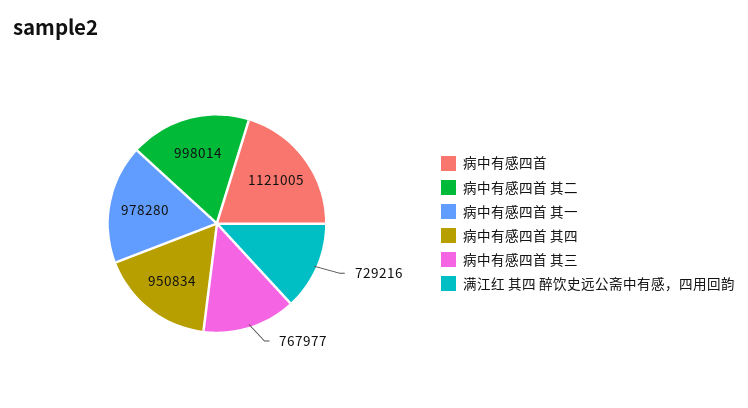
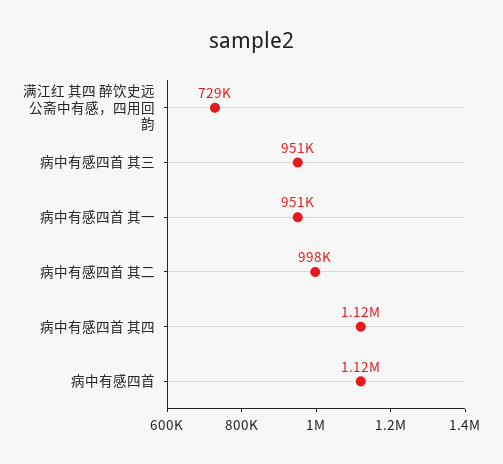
病中有感四首 其一: 978280 -> 951000
病中有感四首 其四: 950834 -> 1120000
病中有感四首 其三: 767977 -> 951000

